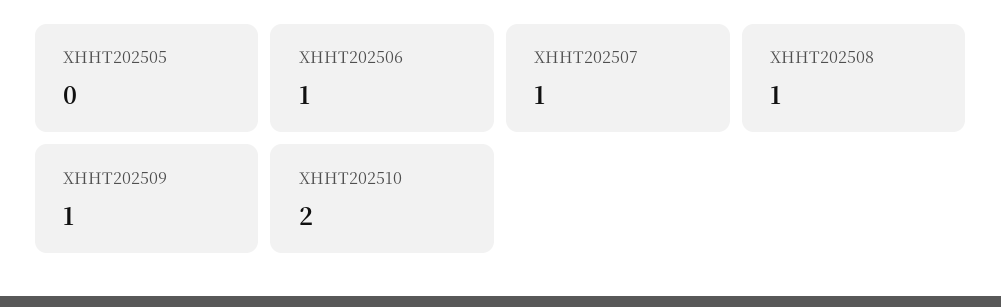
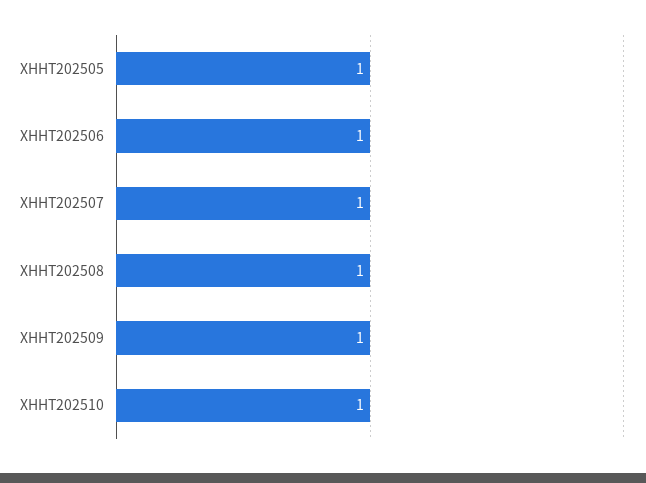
XHHT202505: 0 -> 1
XHHT202510: 2 -> 1

